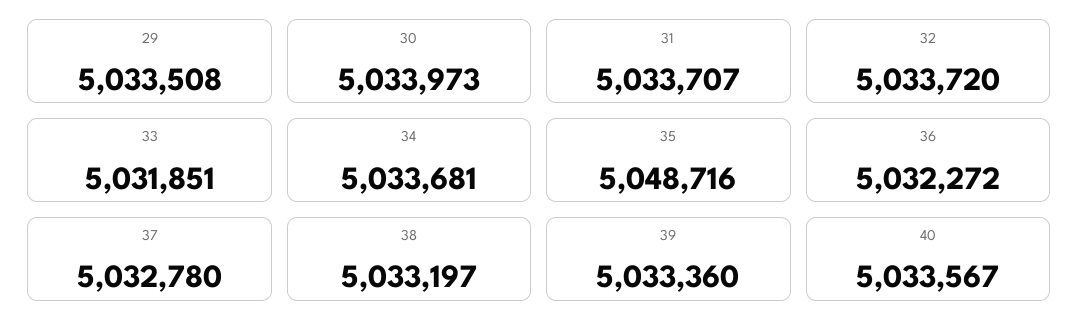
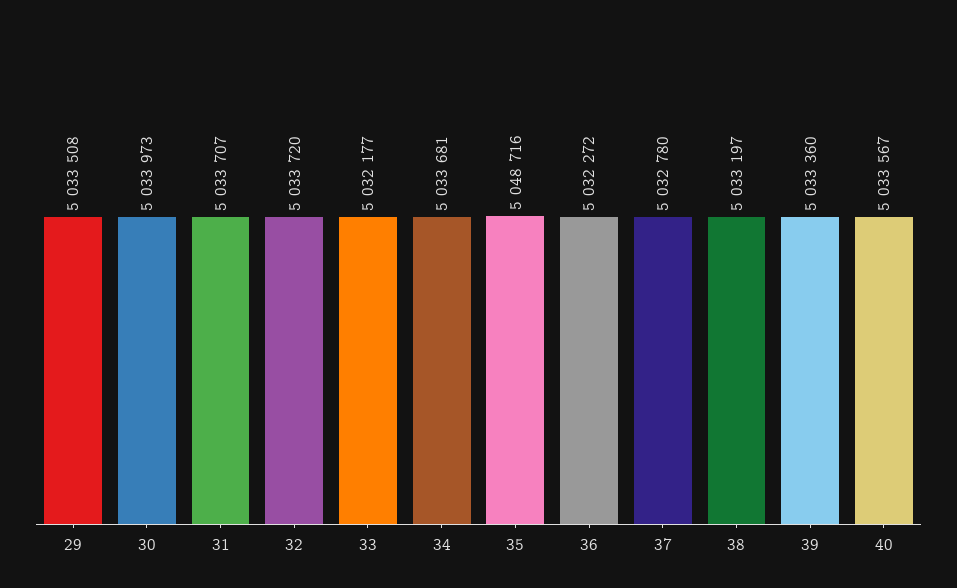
33: 5031851 -> 5032177

